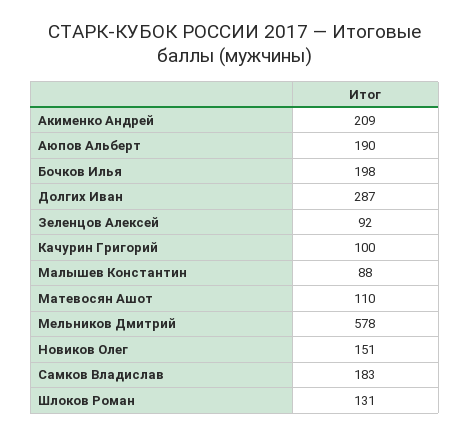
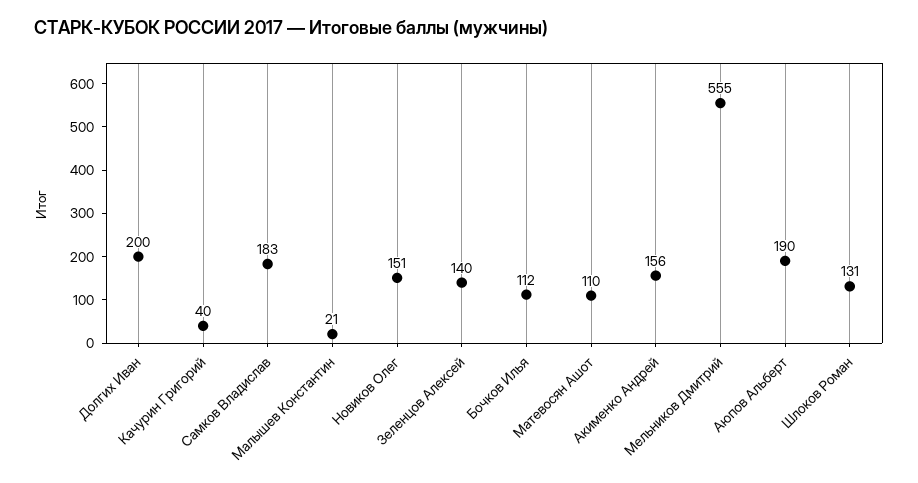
Акименко Андрей: 209 -> 156
Бочков Илья: 198 -> 112
Долгих Иван: 287 -> 200
Зеленцов Алексей: 92 -> 140
Качурин Григорий: 100 -> 40
Малышев Константин: 88 -> 21
Мельников Дмитрий: 578 -> 555

